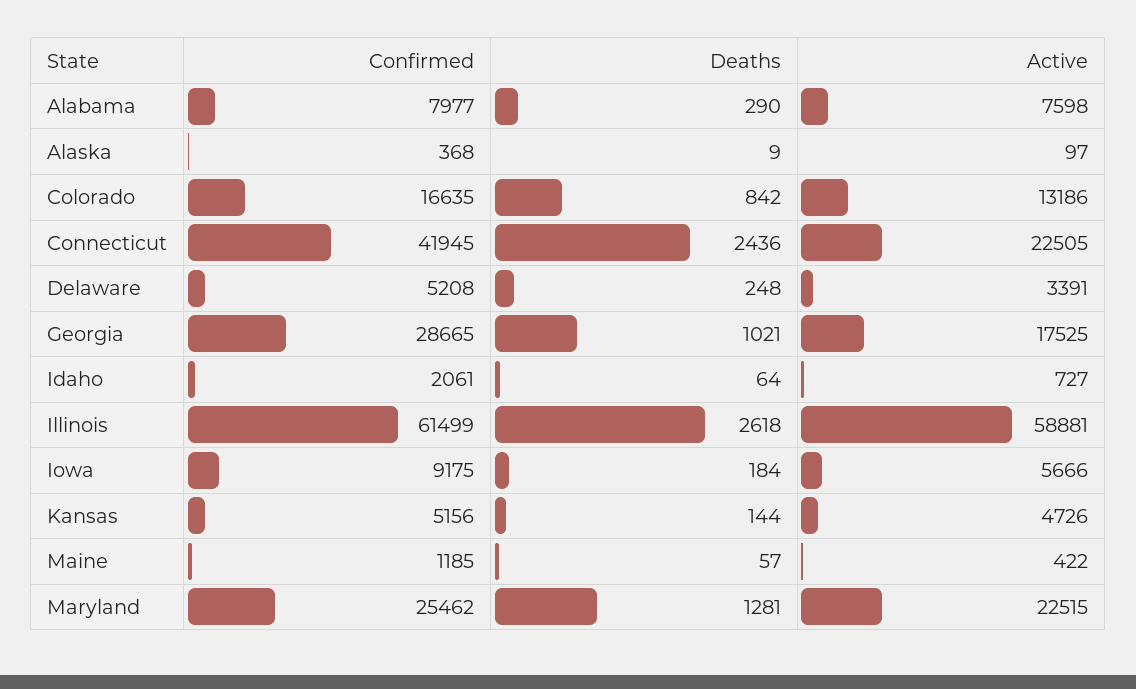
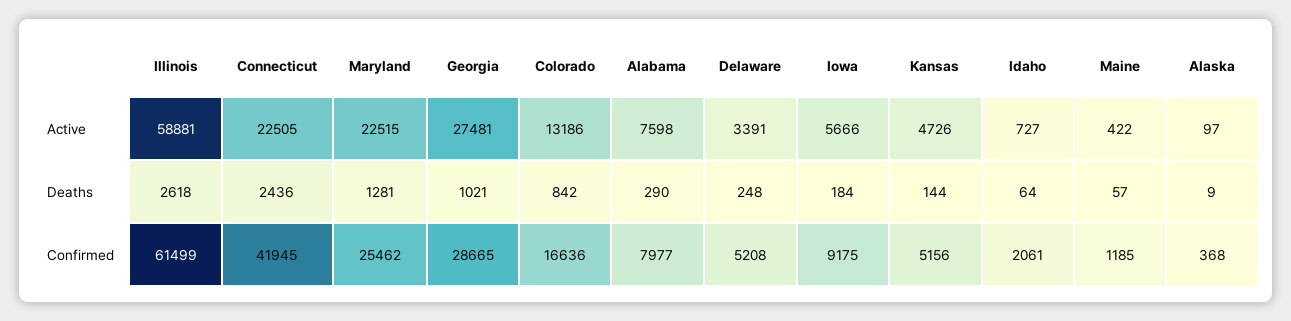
Confirmed, Colorado: 16635 -> 16636
Active, Georgia: 17525 -> 27481

